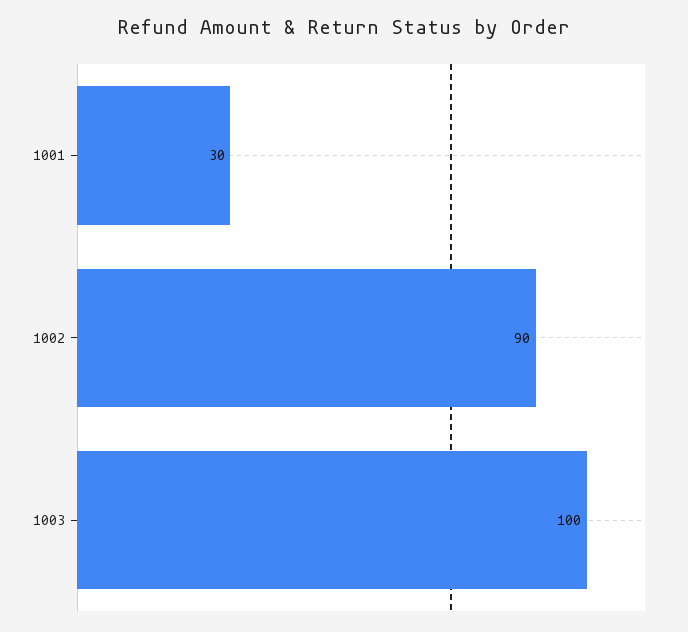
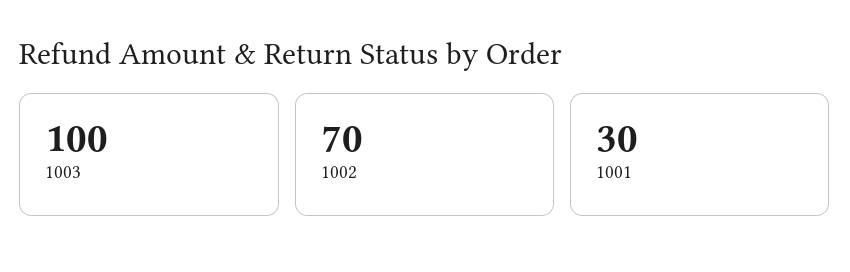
1002: 90 -> 70

